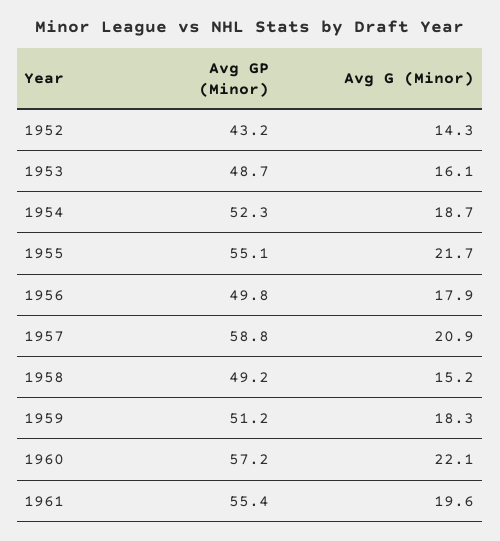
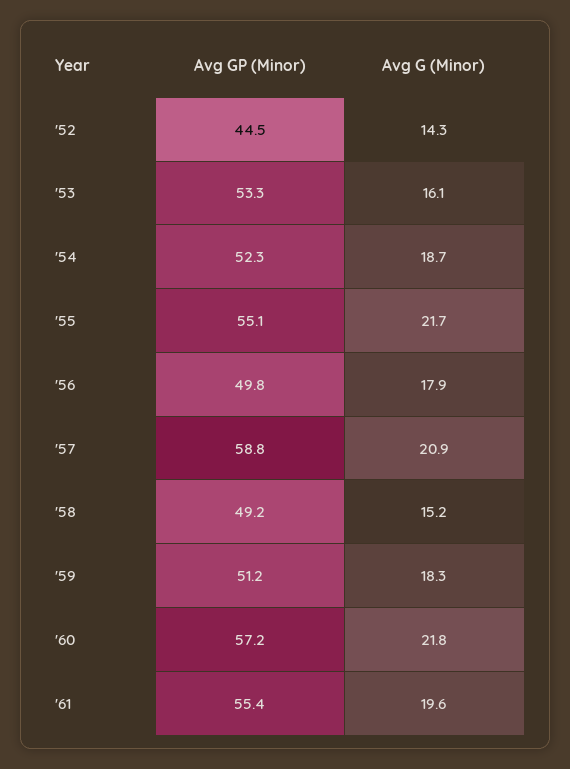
Avg GP (Minor), 1952: 43.2 -> 44.5
Avg GP (Minor), 1953: 48.7 -> 53.3
Avg G (Minor), 1960: 22.1 -> 21.8

